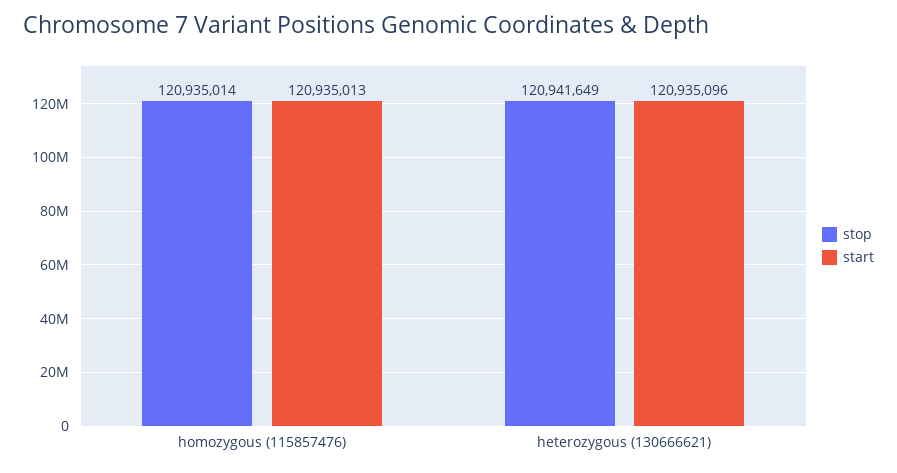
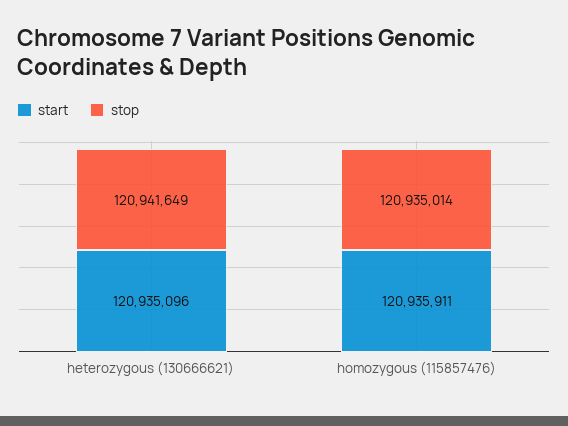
start, homozygous (115857476): 120935013 -> 120935911

